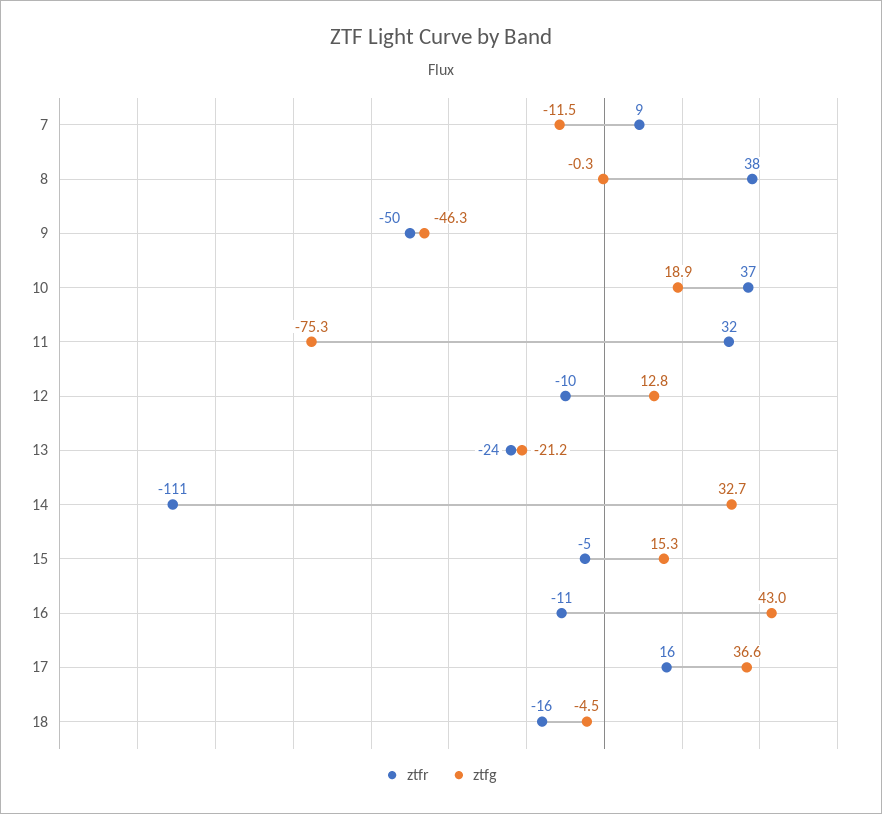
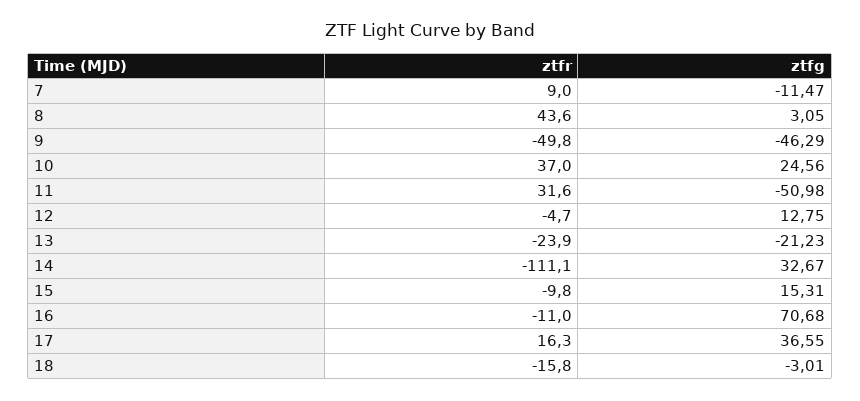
ztfr, 8: 38 -> 43.6
ztfg, 8: -0.3 -> 3.05
ztfg, 10: 18.9 -> 24.56
ztfg, 11: -75.3 -> -50.98
ztfr, 12: -10 -> -4.7
ztfr, 15: -5 -> -9.8
ztfg, 16: 43 -> 70.68
ztfg, 18: -4.5 -> -3.01

